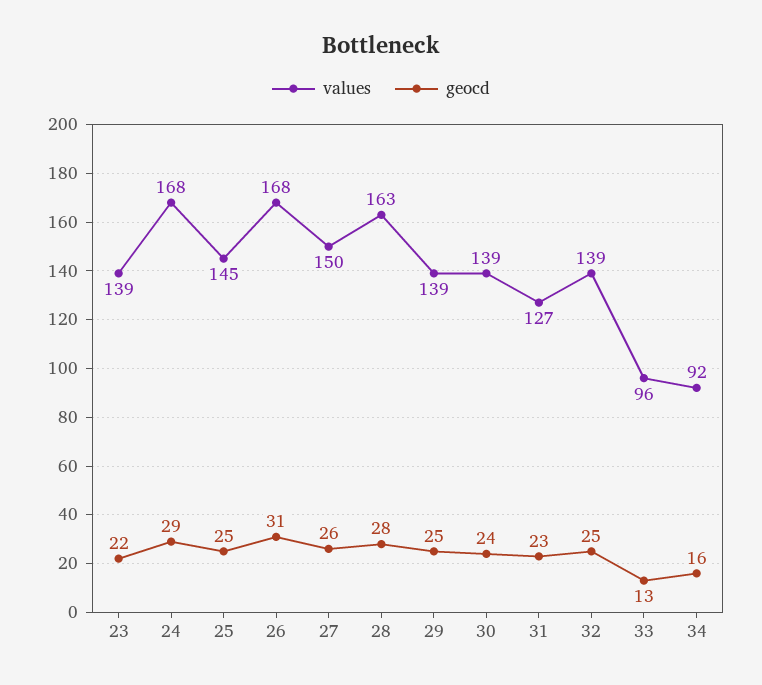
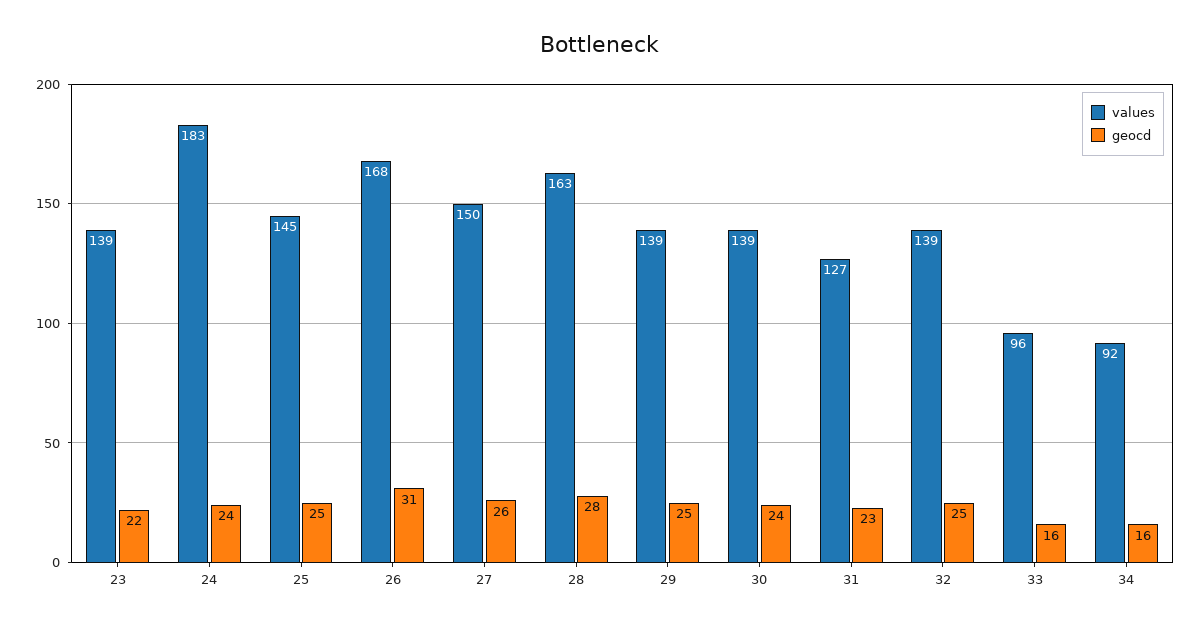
values, 24: 168 -> 183
geocd, 24: 29 -> 24
geocd, 33: 13 -> 16

